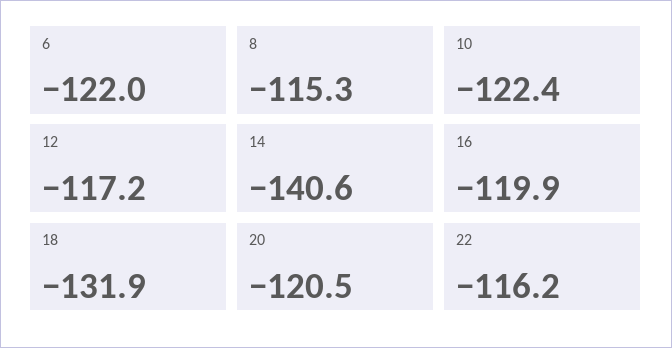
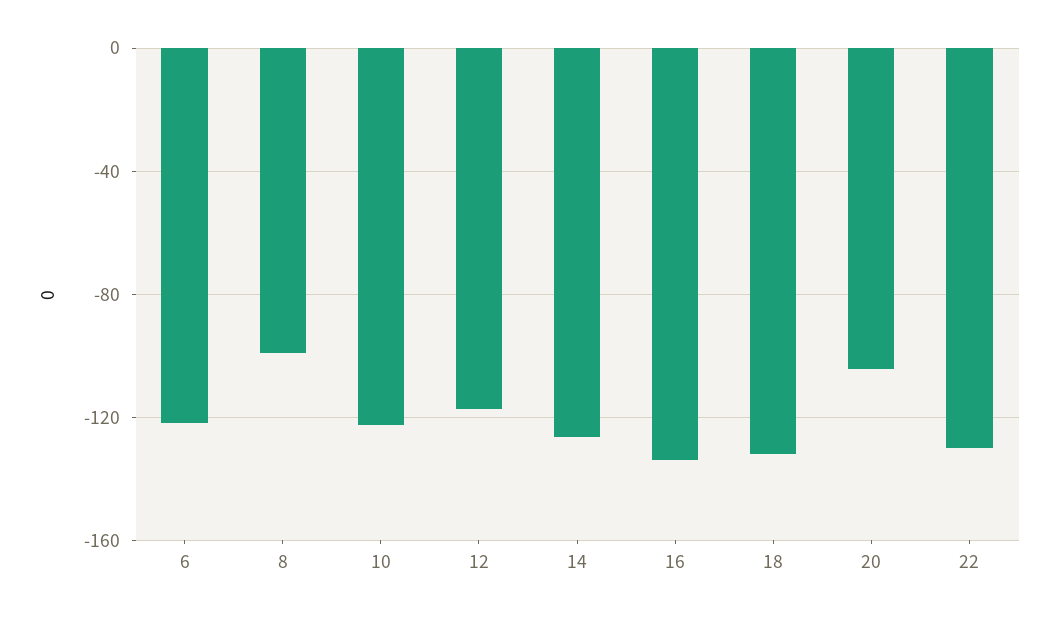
8: -115.3 -> -100
14: -140.6 -> -125
16: -119.9 -> -135
20: -120.5 -> -105
22: -116.2 -> -130

